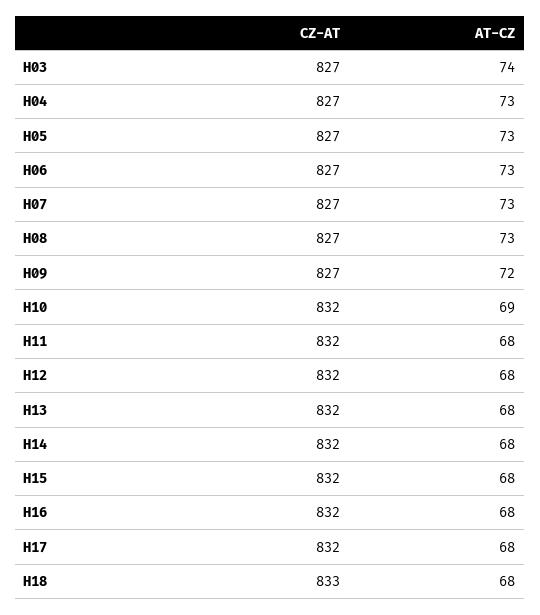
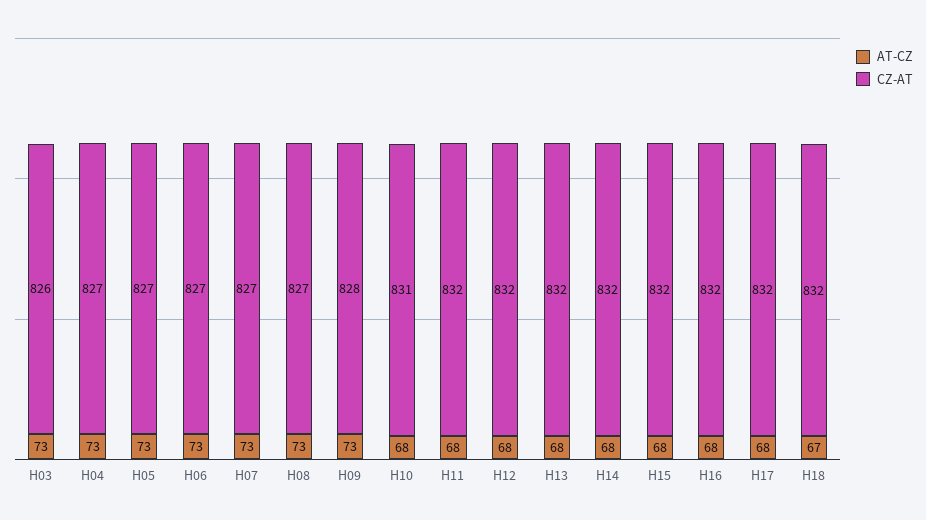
CZ-AT, H03: 827 -> 826
AT-CZ, H03: 74 -> 73
CZ-AT, H09: 827 -> 828
AT-CZ, H09: 72 -> 73
CZ-AT, H10: 832 -> 831
AT-CZ, H10: 69 -> 68
CZ-AT, H18: 833 -> 832
AT-CZ, H18: 68 -> 67

